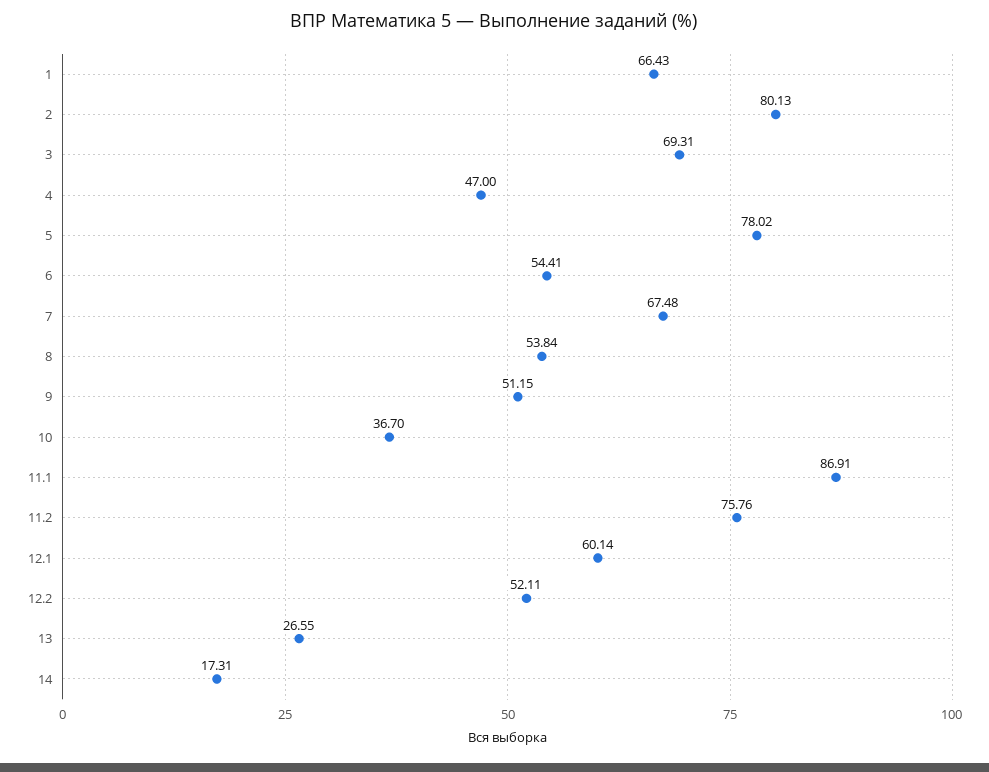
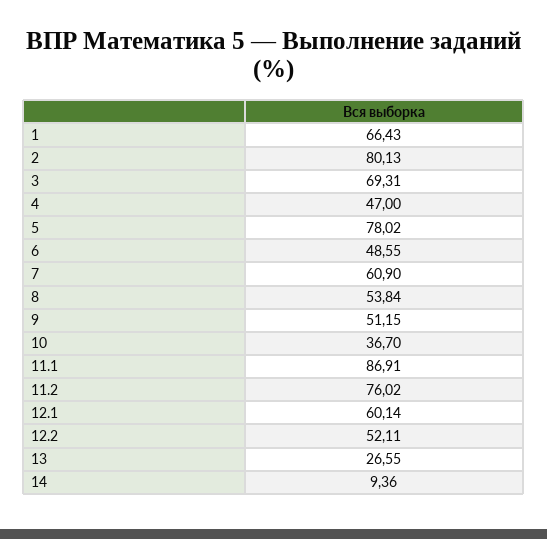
6: 54.41 -> 48.55
7: 67.48 -> 60.9
11.2: 75.76 -> 76.02
14: 17.31 -> 9.36

